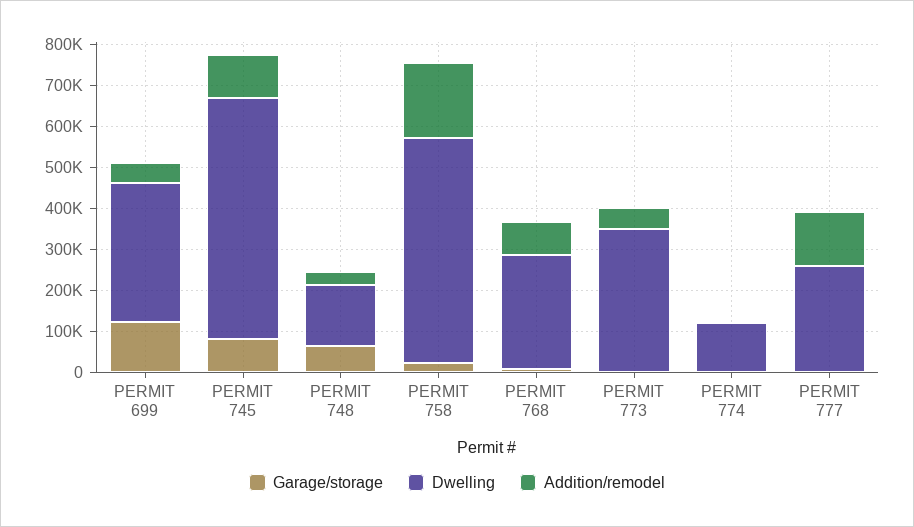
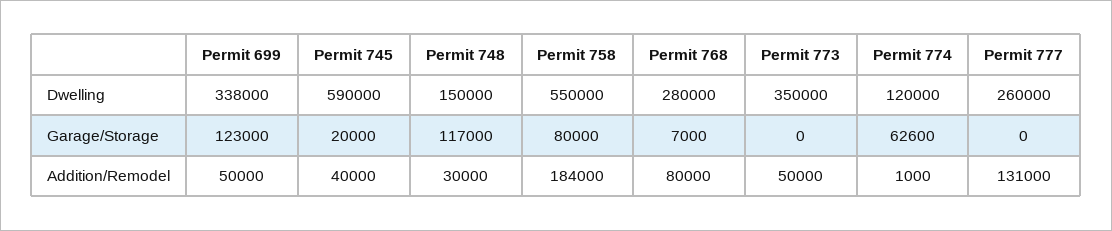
Garage/storage, PERMIT 745: 80000 -> 20000
Addition/remodel, PERMIT 745: 100000 -> 40000
Garage/storage, PERMIT 748: 60000 -> 117000
Garage/storage, PERMIT 758: 20000 -> 80000
Garage/storage, PERMIT 774: 0 -> 62600

